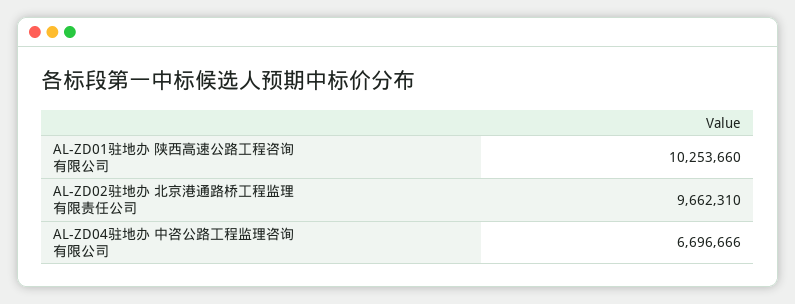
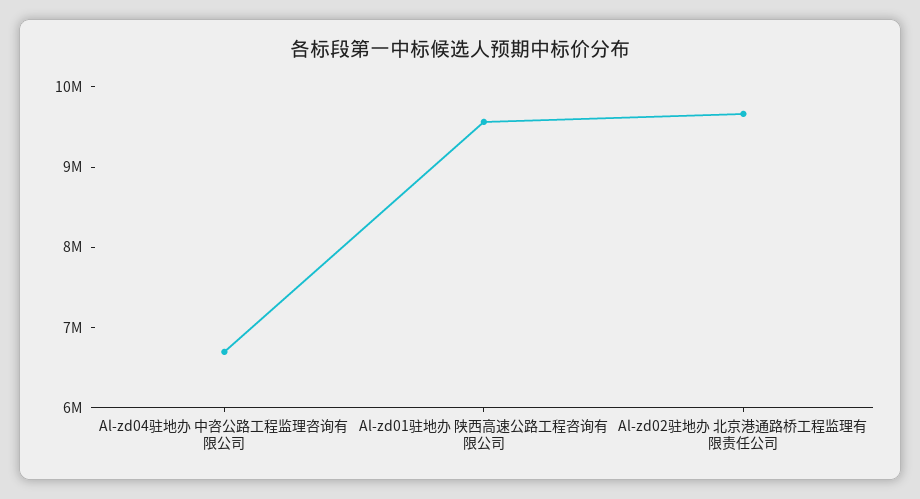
AL-ZD01驻地办 陕西高速公路工程咨询有限公司: 10253660 -> 9600000

